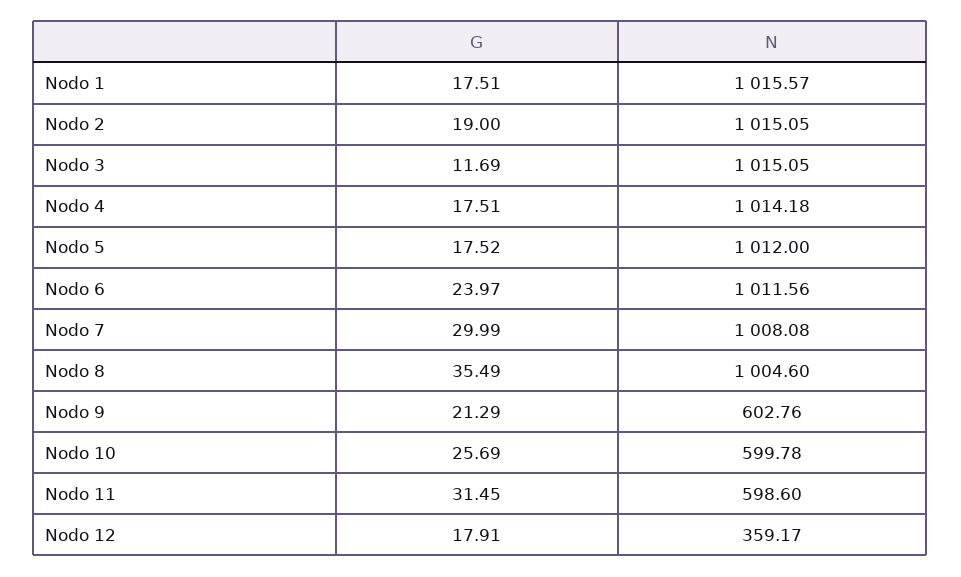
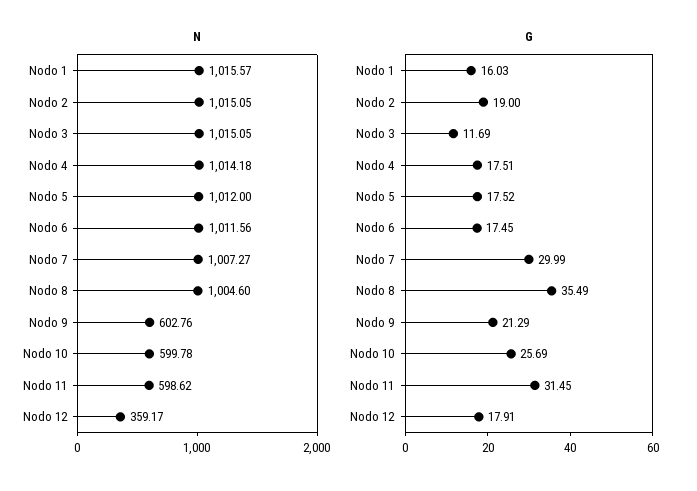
G, Nodo 1: 17.51 -> 16.03
G, Nodo 6: 23.97 -> 17.45
N, Nodo 7: 1008.08 -> 1007.27
N, Nodo 11: 598.6 -> 598.62

